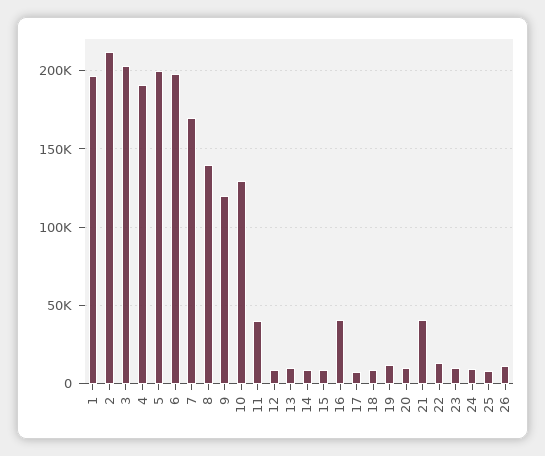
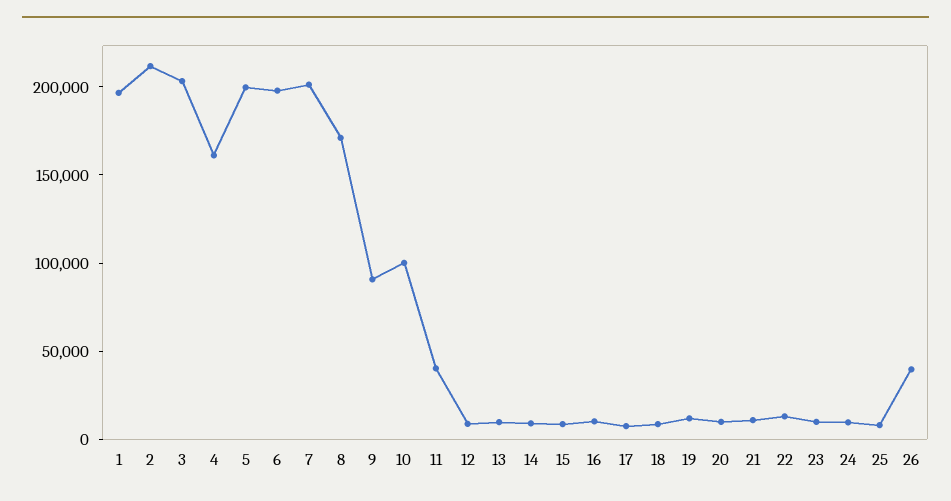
4: 190000 -> 160000
7: 170000 -> 200000
8: 140000 -> 170000
9: 120000 -> 90000
10: 130000 -> 100000
16: 40000 -> 10000
21: 40000 -> 10000
26: 10000 -> 40000

